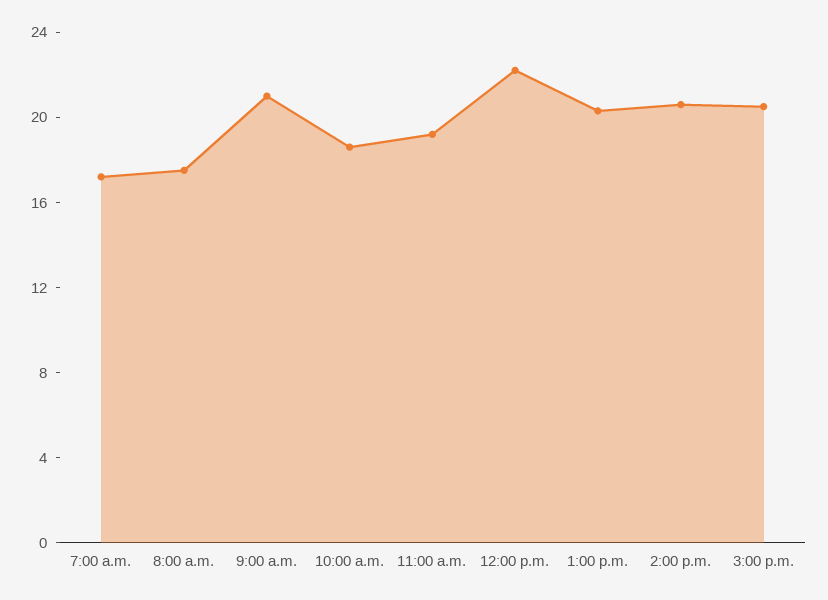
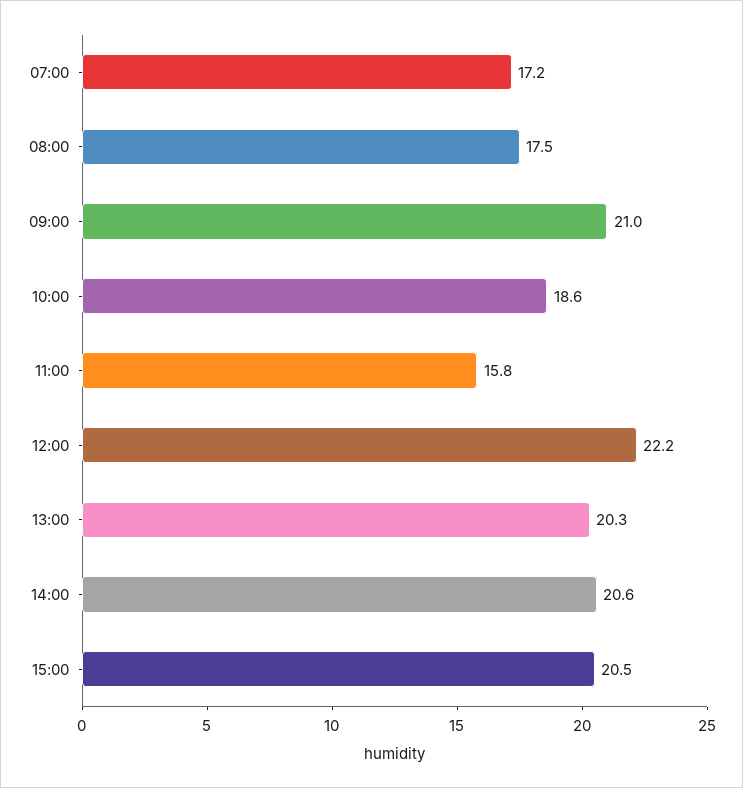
11:00 a.m.: 19 -> 15.8

